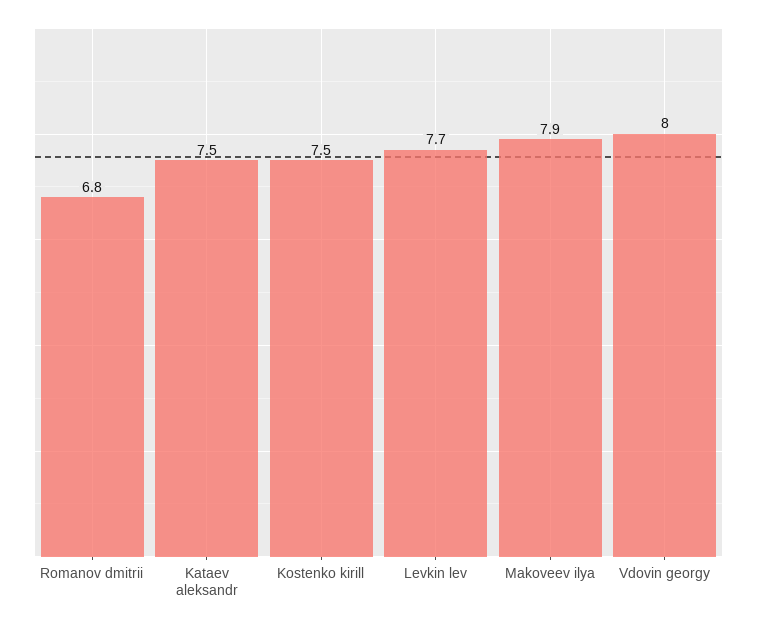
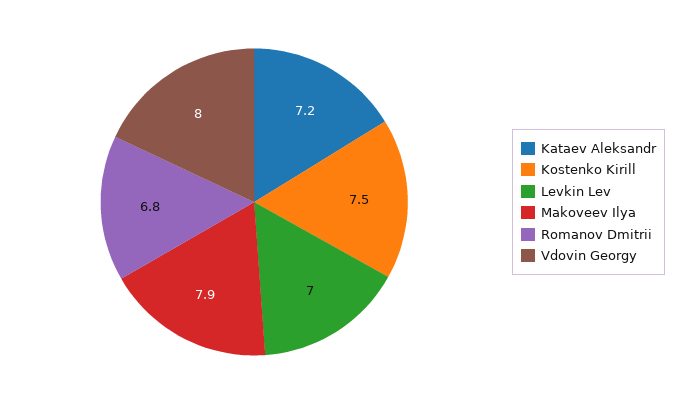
Kataev aleksandr: 7.5 -> 7.2
Levkin lev: 7.7 -> 7

